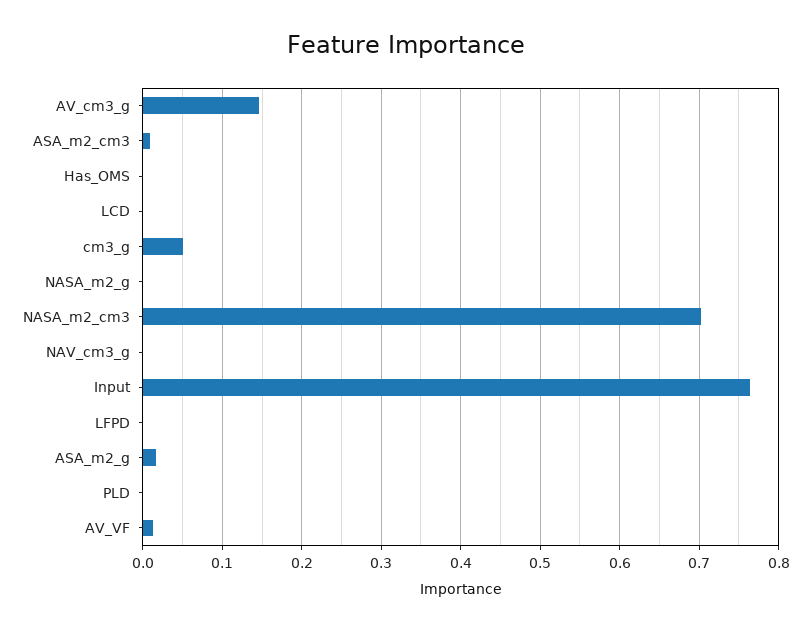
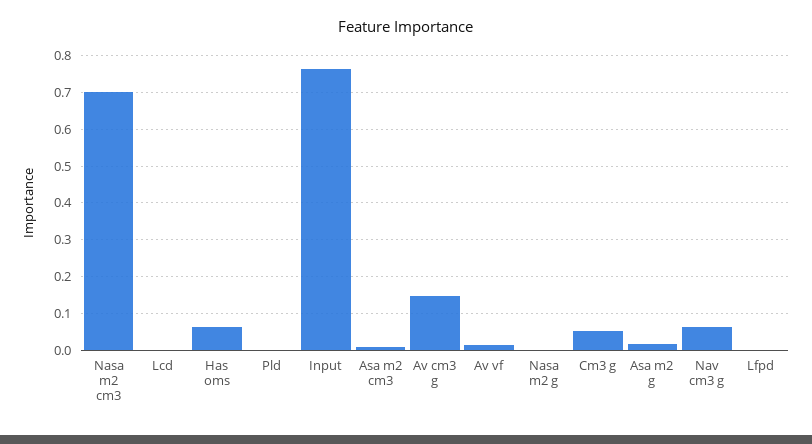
Has_OMS: 0 -> 0.06
NAV_cm3_g: 0 -> 0.06

